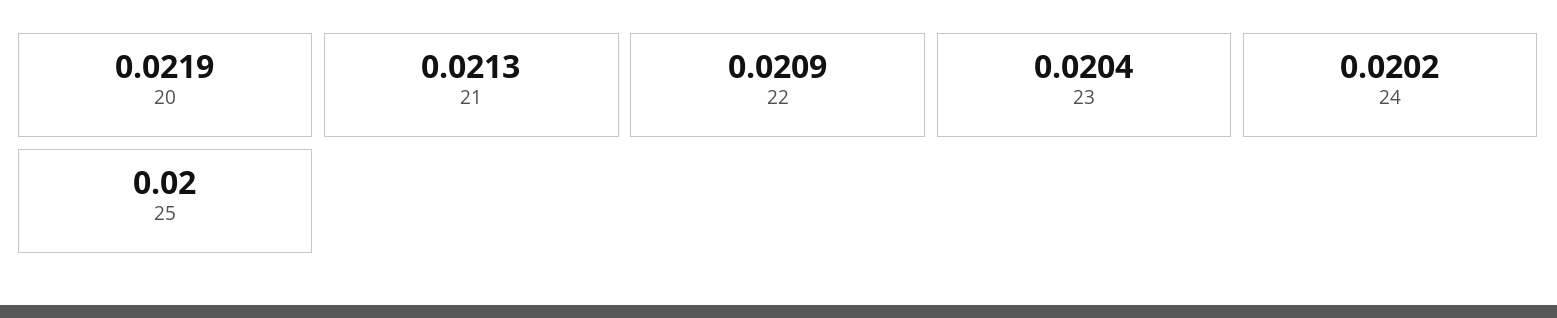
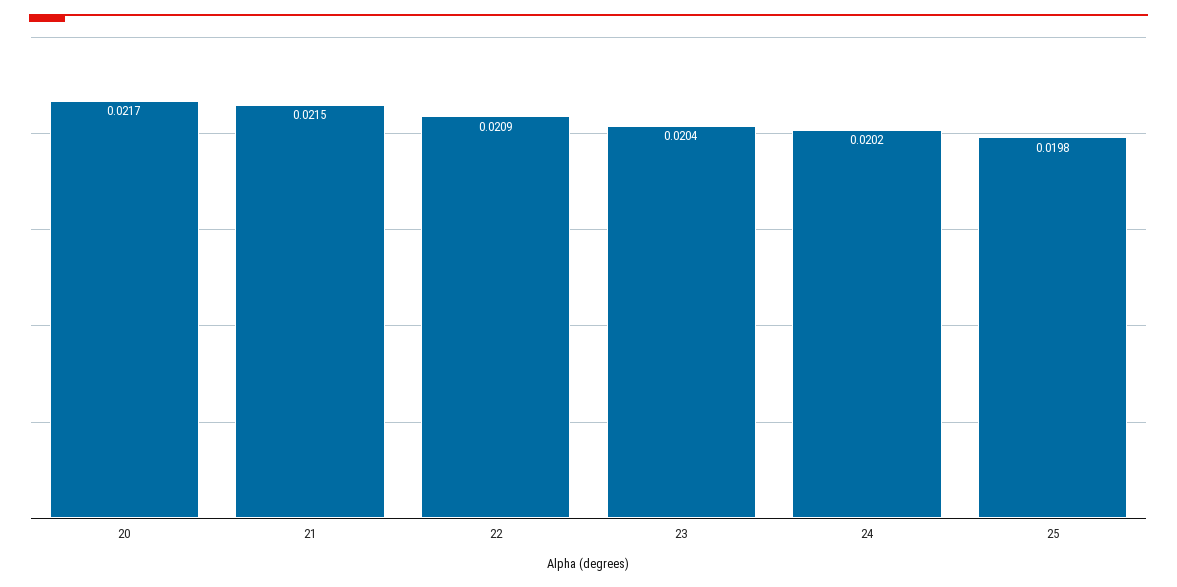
20: 0.0219 -> 0.0217
21: 0.0213 -> 0.0215
25: 0.02 -> 0.0198

